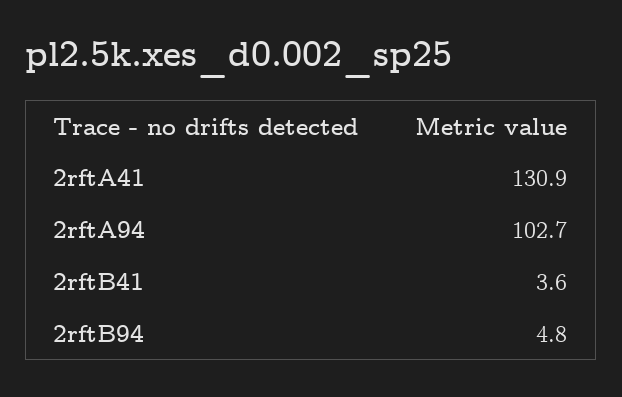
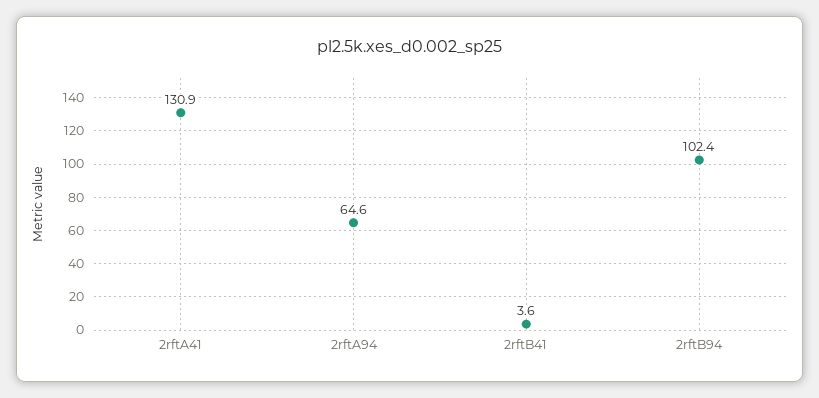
2rftA94: 102.7 -> 64.6
2rftB94: 4.8 -> 102.4

